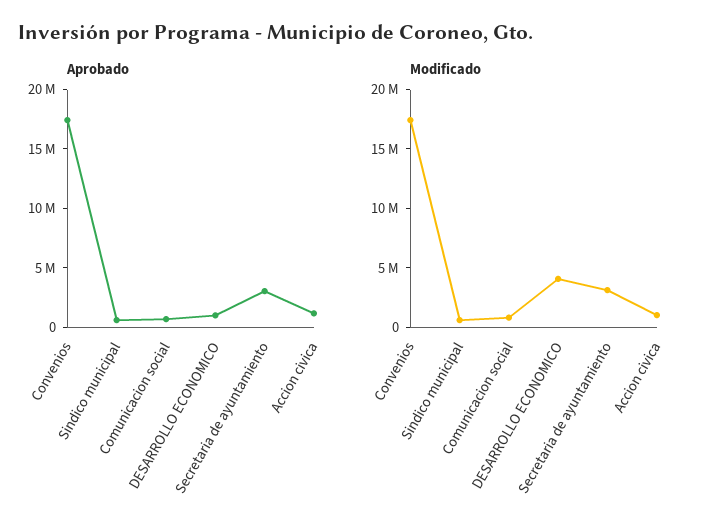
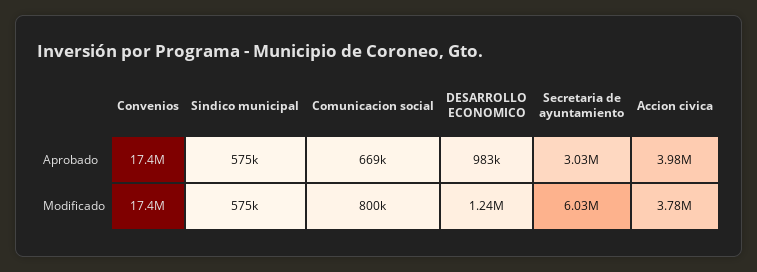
Aprobado, Accion civica: 1000000 -> 3980000
Modificado, DESARROLLO ECONOMICO: 4000000 -> 1240000
Modificado, Secretaria de ayuntamiento: 3000000 -> 6030000
Modificado, Accion civica: 1000000 -> 3780000

